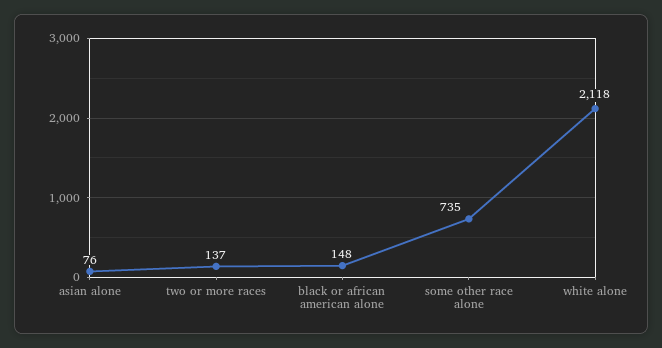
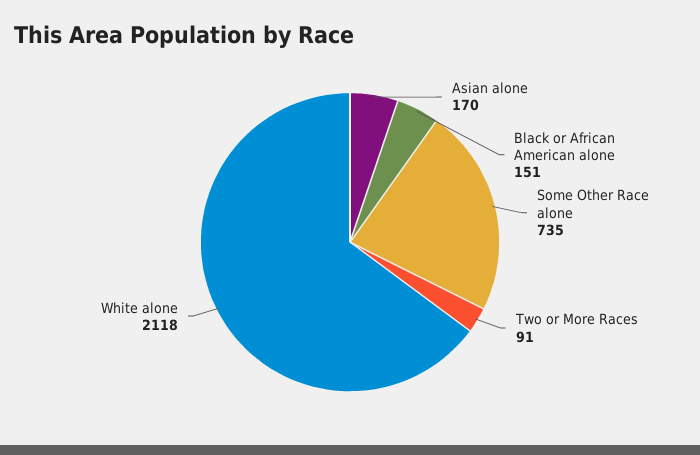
asian alone: 76 -> 170
two or more races: 137 -> 91
black or african american alone: 148 -> 151

